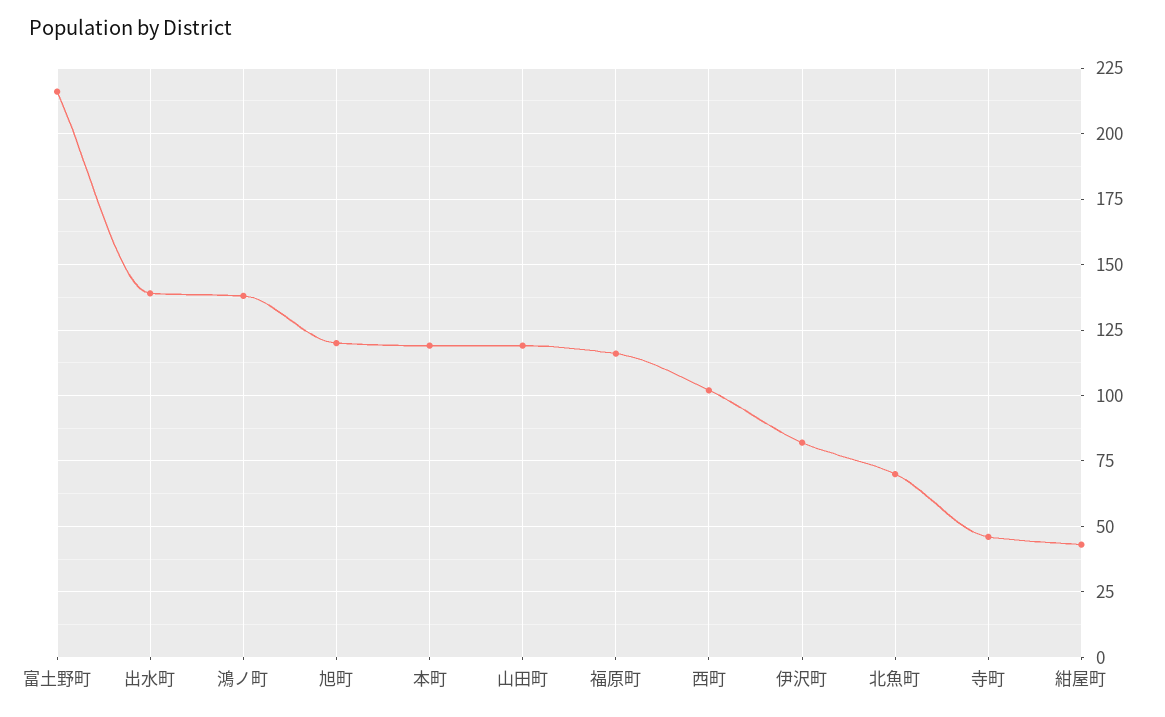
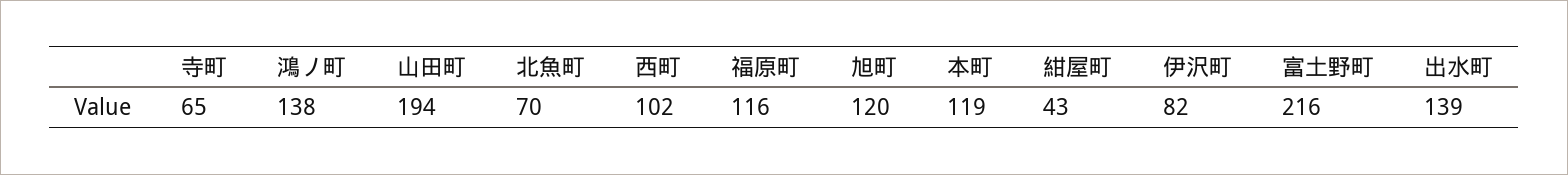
山田町: 120 -> 194
寺町: 45 -> 65

